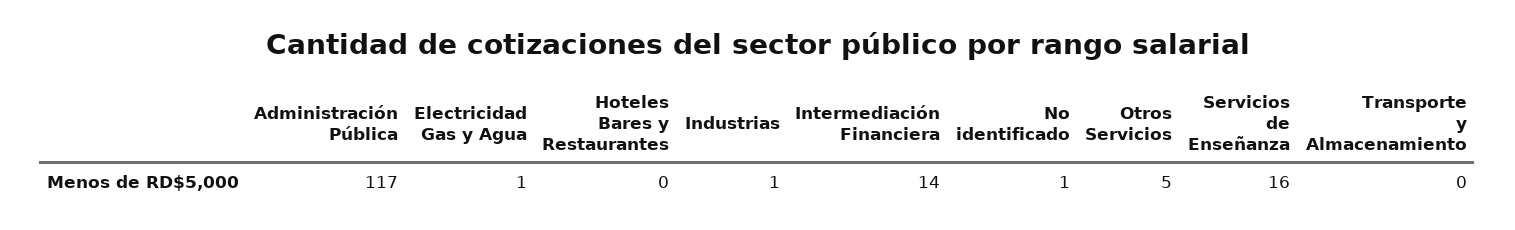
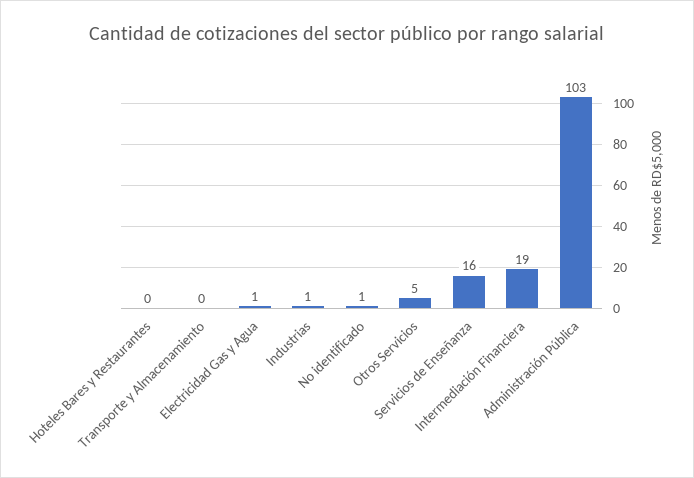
Administración Pública: 117 -> 103
Intermediación Financiera: 14 -> 19

